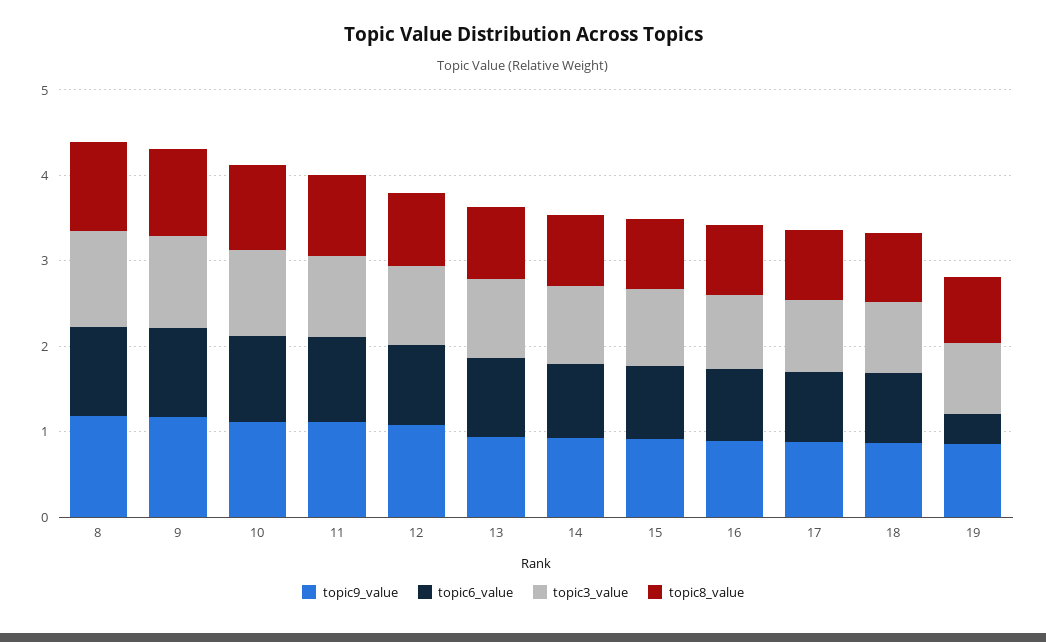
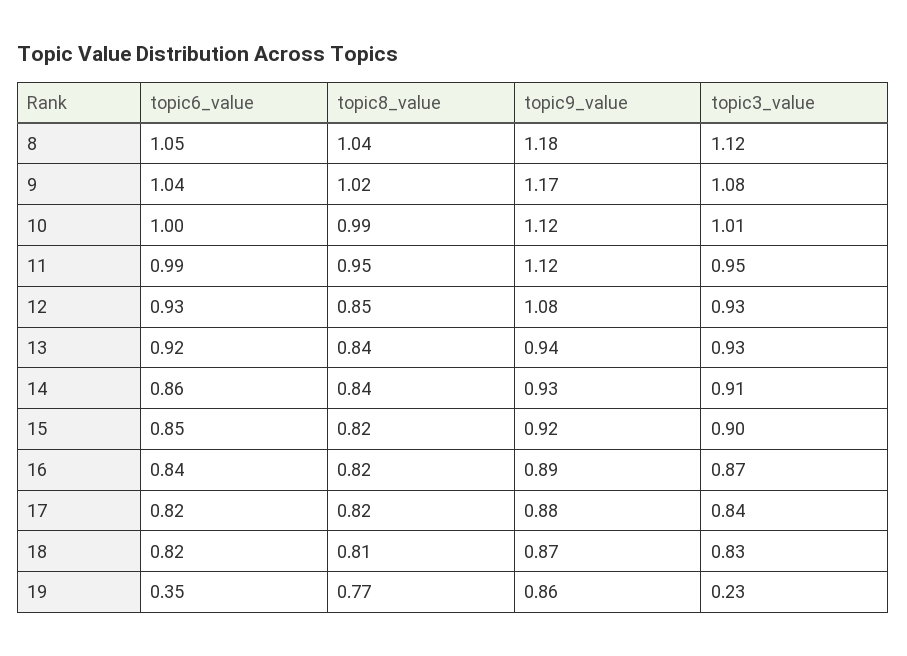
topic3_value, 19: 0.8 -> 0.23

